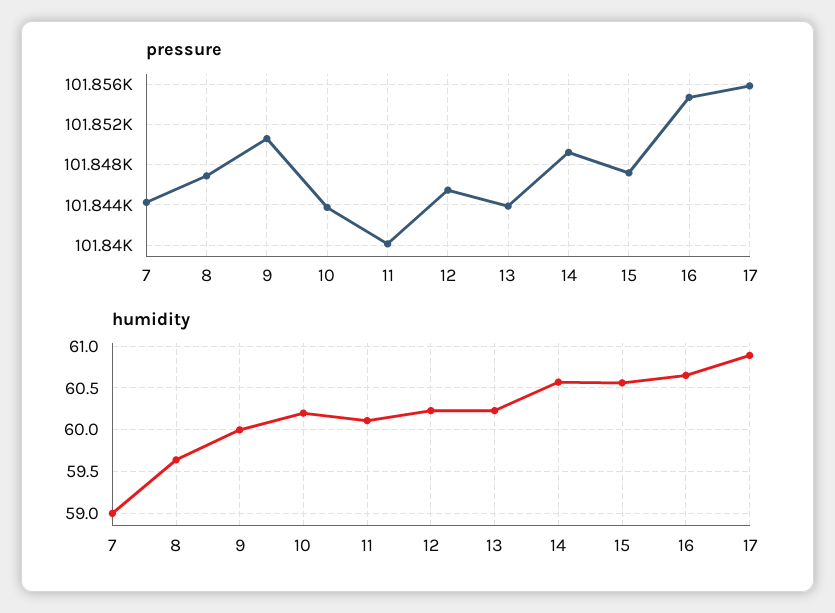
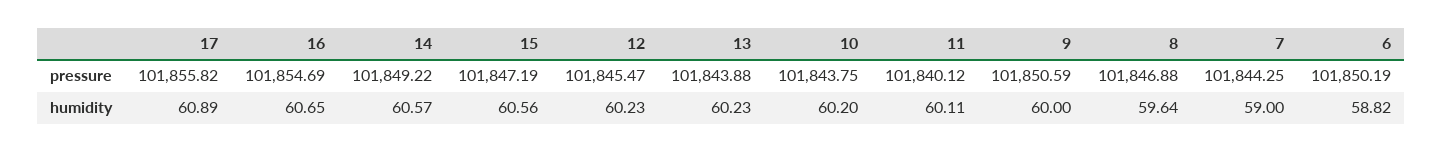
pressure, 6: none -> 101850.19
humidity, 6: none -> 58.82

